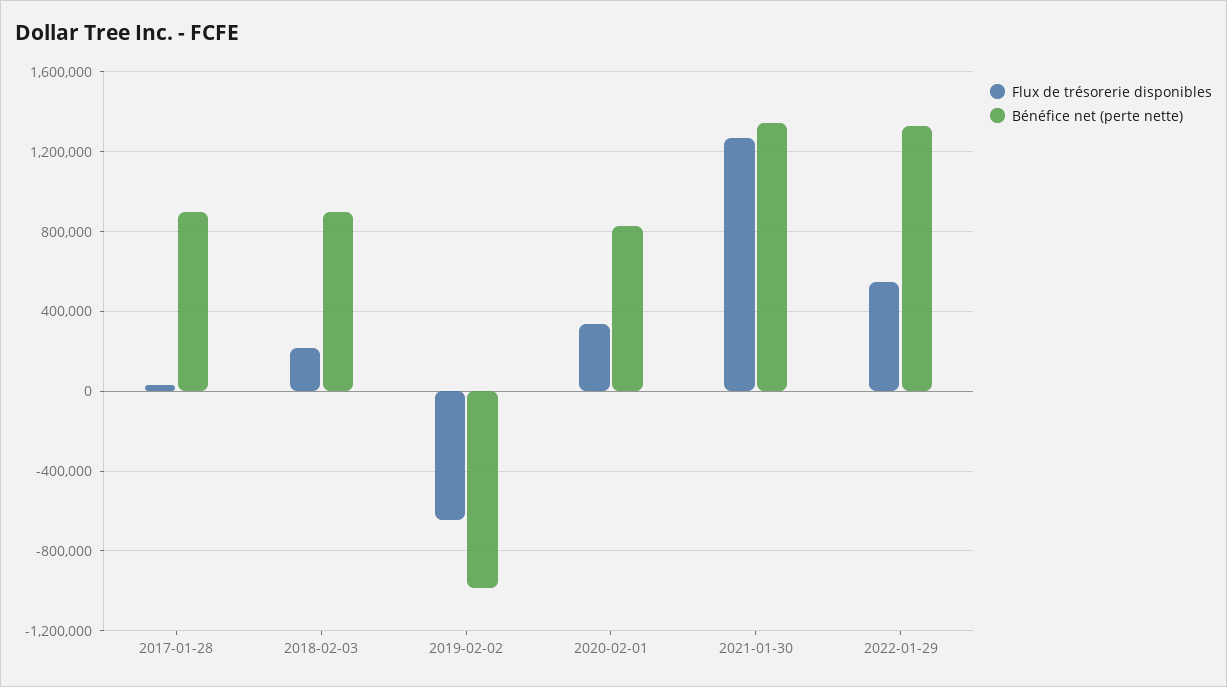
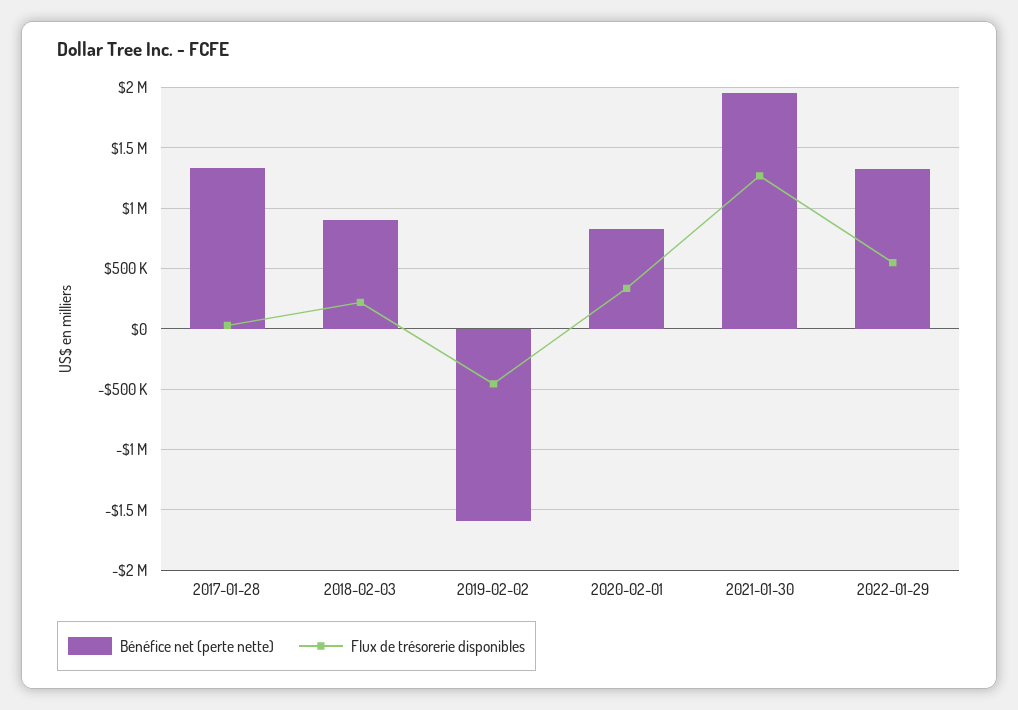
Bénéfice net (perte nette), 2017-01-28: 900000 -> 1350000
Flux de trésorerie disponibles, 2019-02-02: -650000 -> -450000
Bénéfice net (perte nette), 2019-02-02: -1000000 -> -1600000
Bénéfice net (perte nette), 2021-01-30: 1350000 -> 1950000

